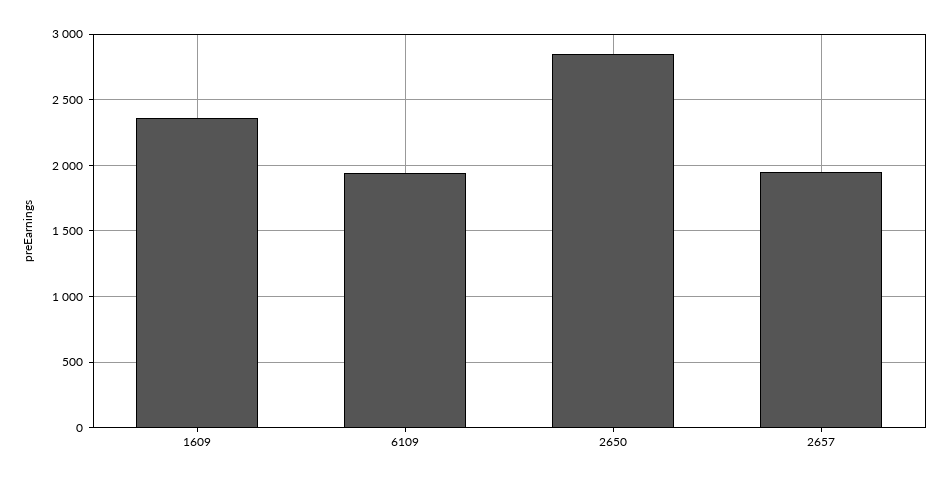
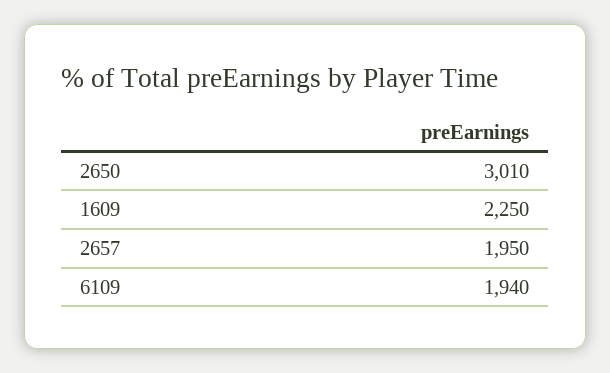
1609: 2350 -> 2250
2650: 2850 -> 3010

